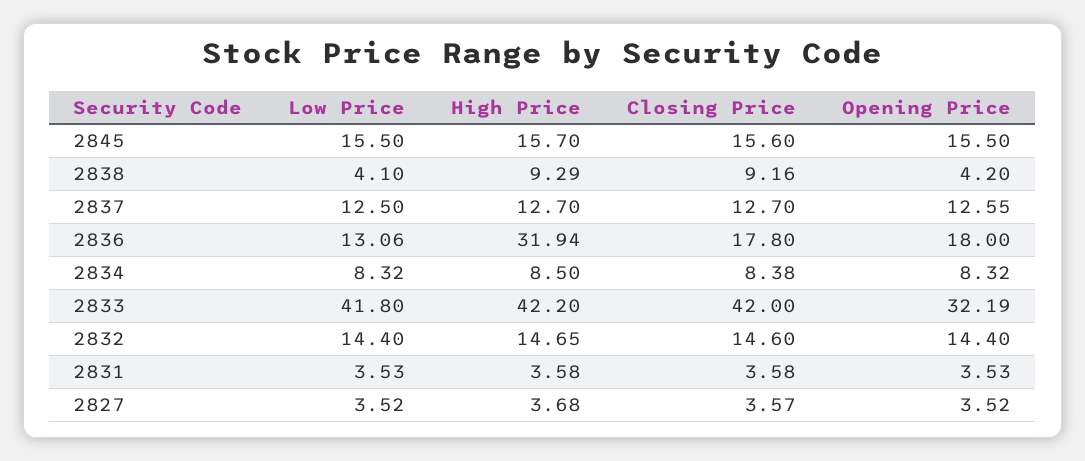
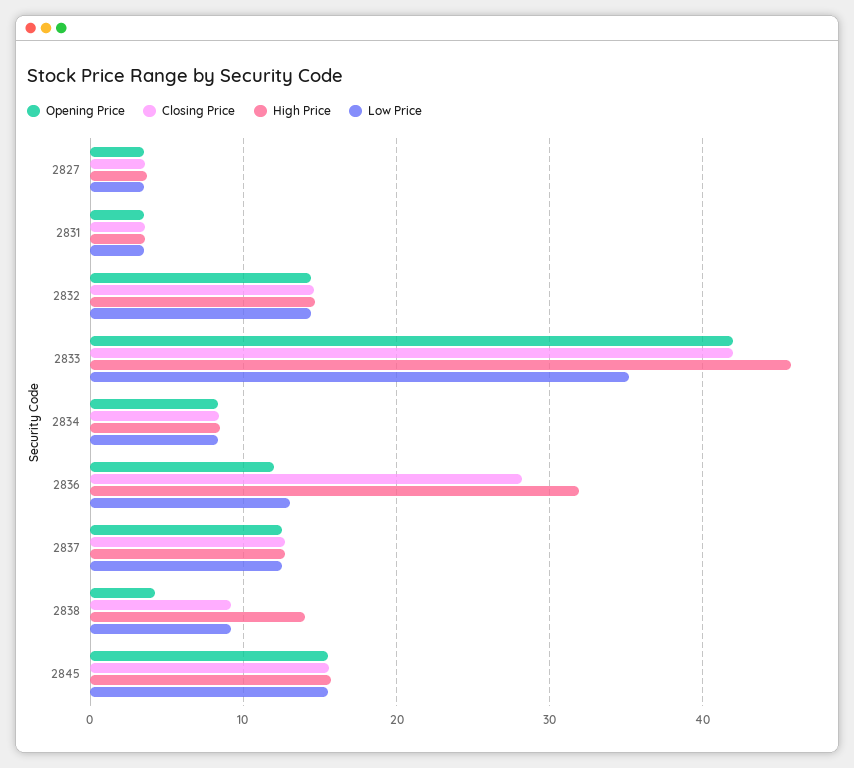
Low Price, 2838: 4.1 -> 9
High Price, 2838: 9.29 -> 14
Closing Price, 2836: 17.8 -> 28
Opening Price, 2836: 18 -> 12
Low Price, 2833: 41.8 -> 35
High Price, 2833: 42.2 -> 46
Opening Price, 2833: 32.19 -> 42

